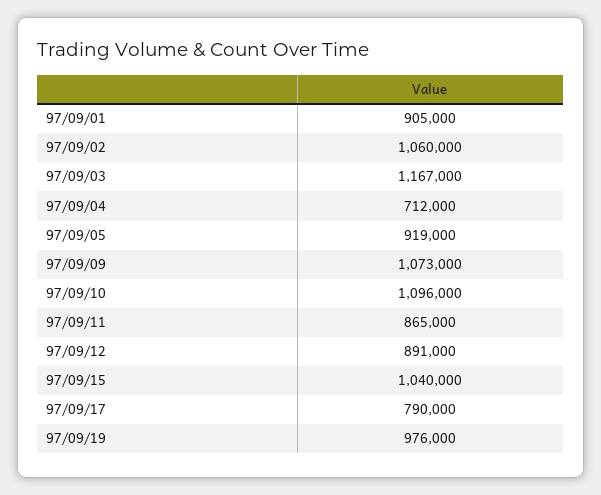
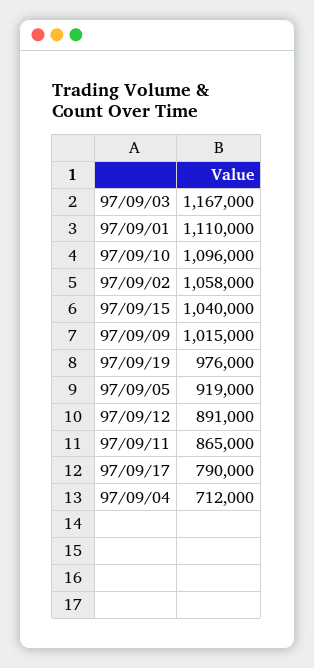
97/09/01: 905000 -> 1110000
97/09/02: 1060000 -> 1058000
97/09/09: 1073000 -> 1015000

